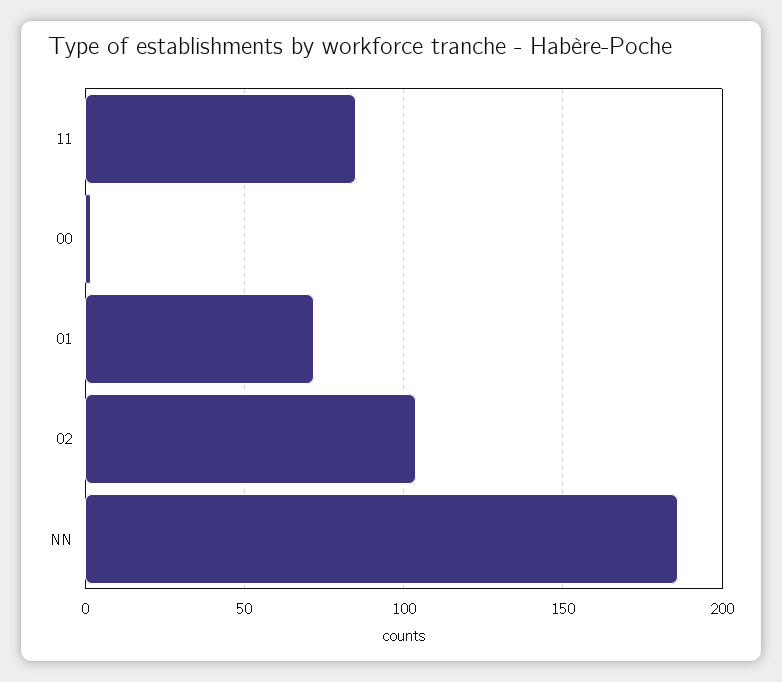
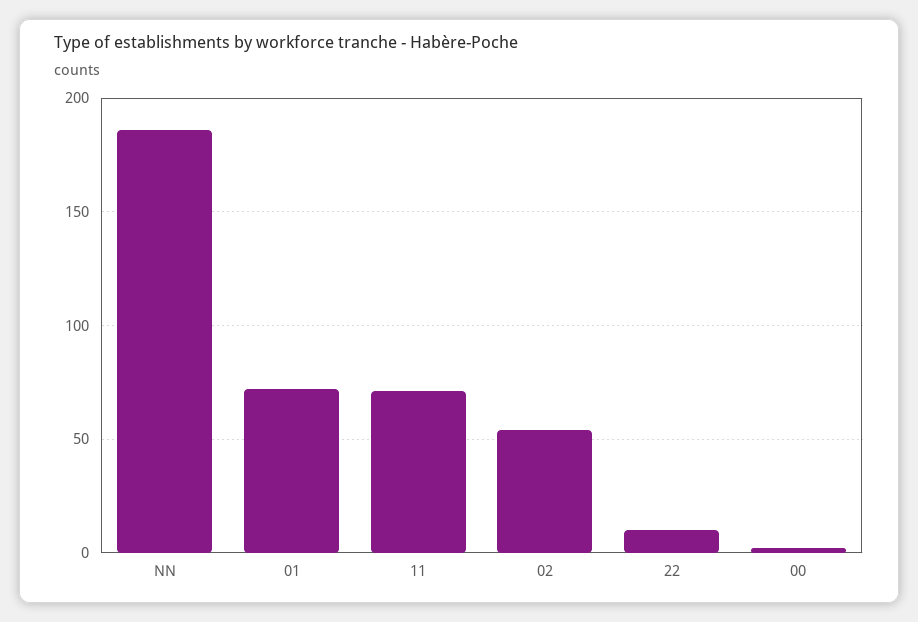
11: 85 -> 70
02: 105 -> 55
22: none -> 10

